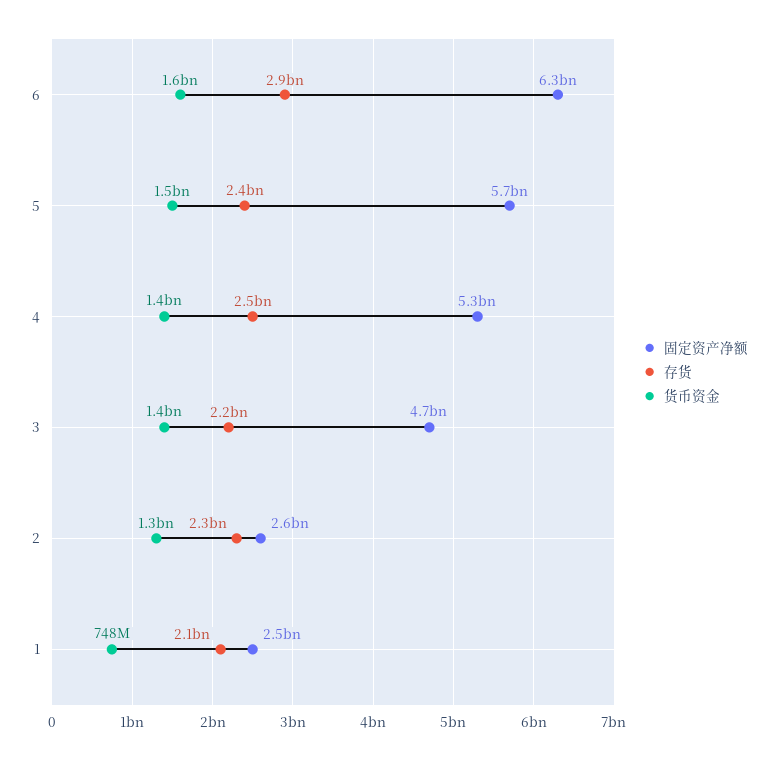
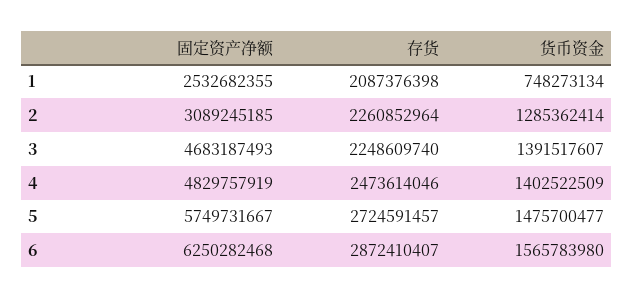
存货, 5: 2400000000 -> 2724591457
固定资产净额, 4: 5300000000 -> 4829757919
固定资产净额, 2: 2600000000 -> 3089245185

